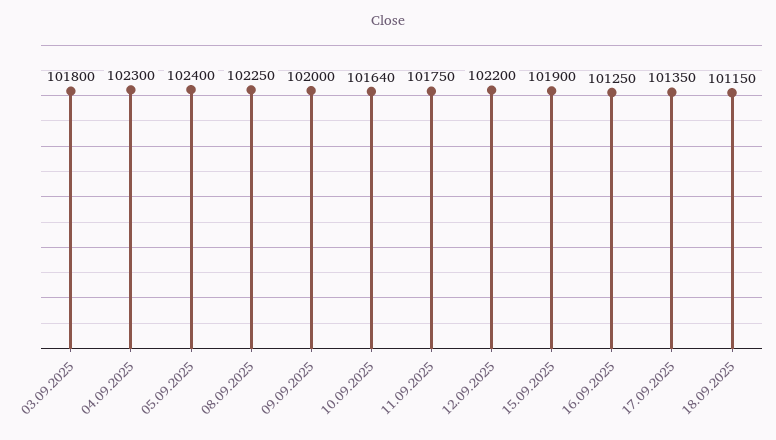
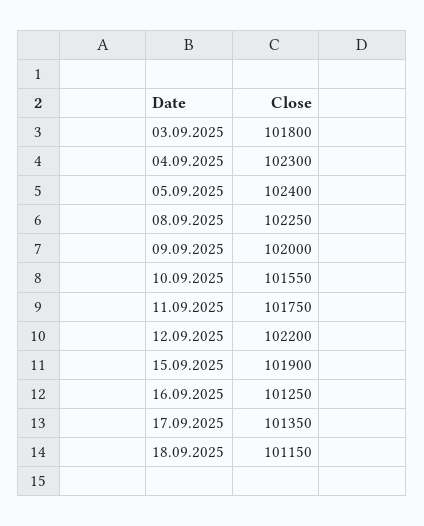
10.09.2025: 101640 -> 101550

